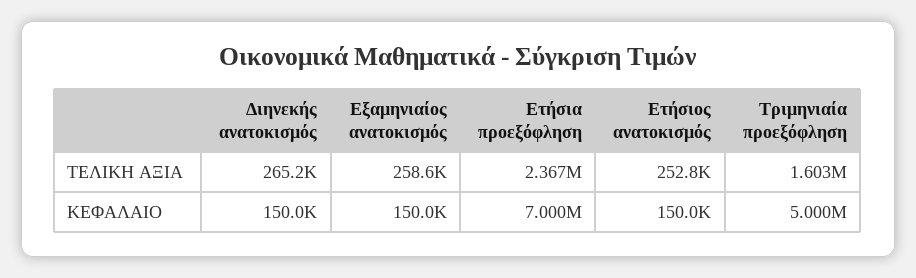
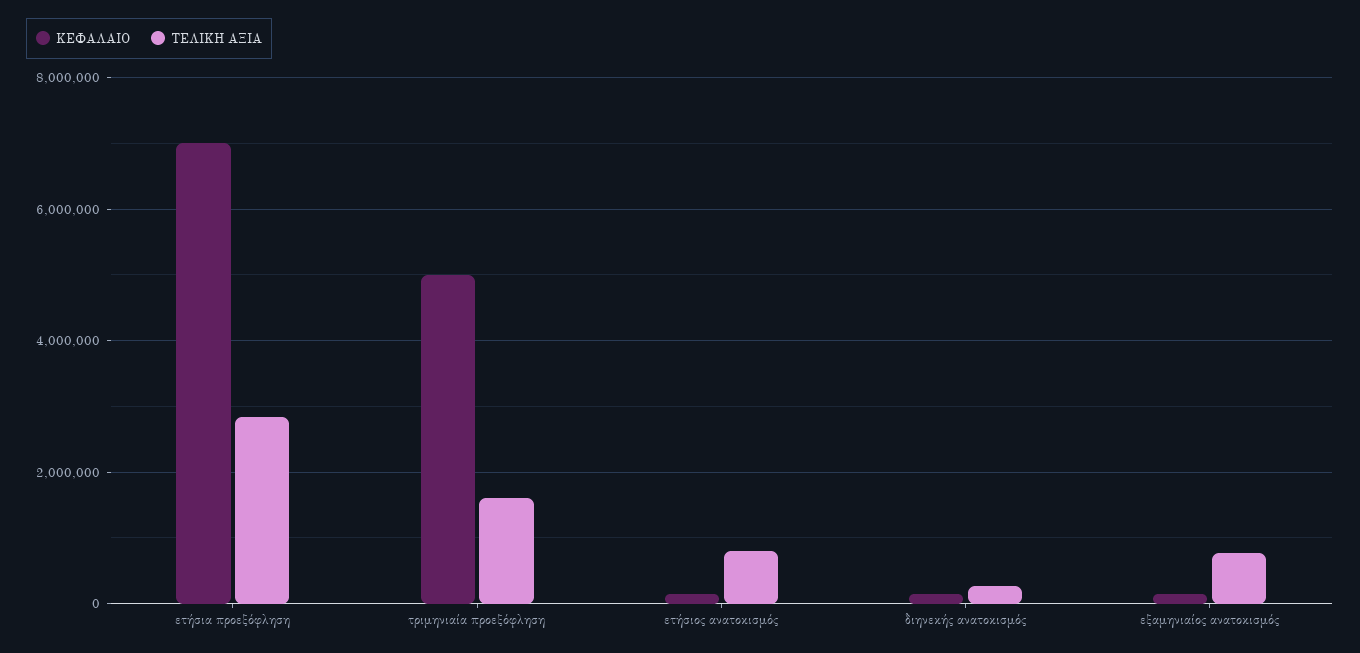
ΤΕΛΙΚΗ ΑΞΙΑ, Εξαμηνιαίος ανατοκισμός: 258600 -> 800000
ΤΕΛΙΚΗ ΑΞΙΑ, Ετήσια προεξόφληση: 2367000 -> 2800000
ΤΕΛΙΚΗ ΑΞΙΑ, Ετήσιος ανατοκισμός: 252800 -> 800000

